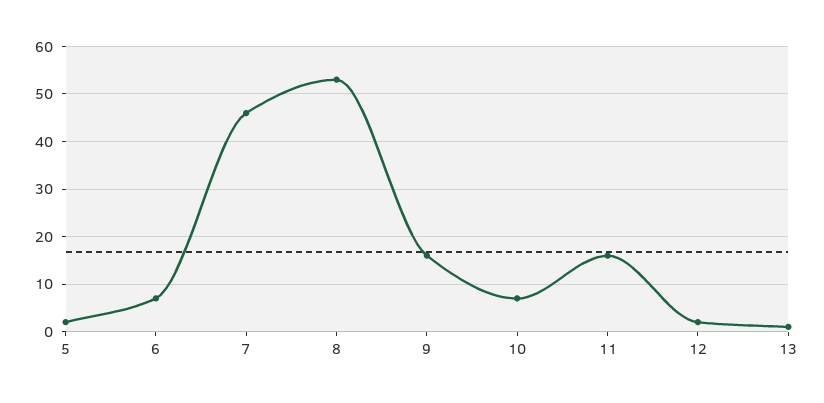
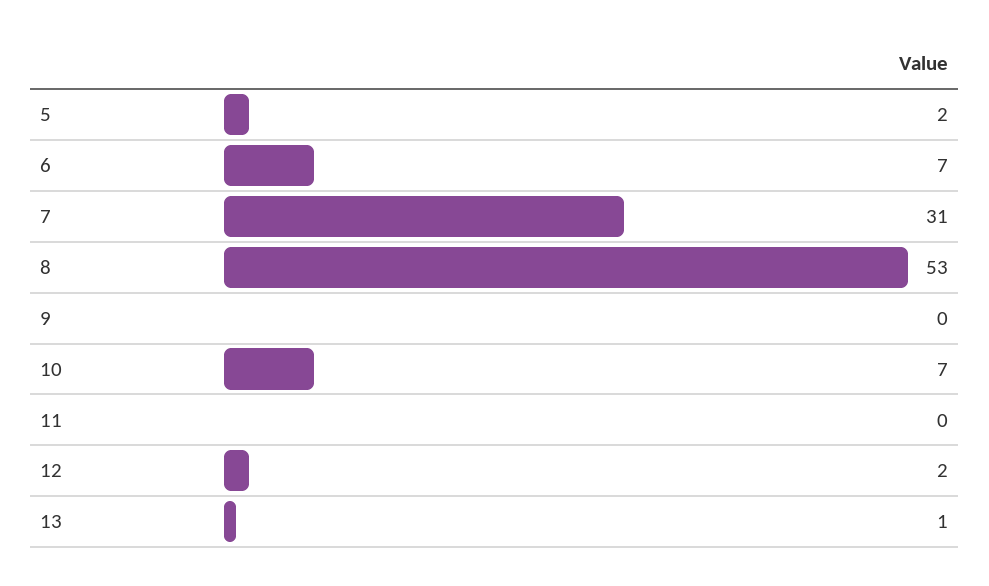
7: 45 -> 31
9: 15 -> 0
11: 15 -> 0

